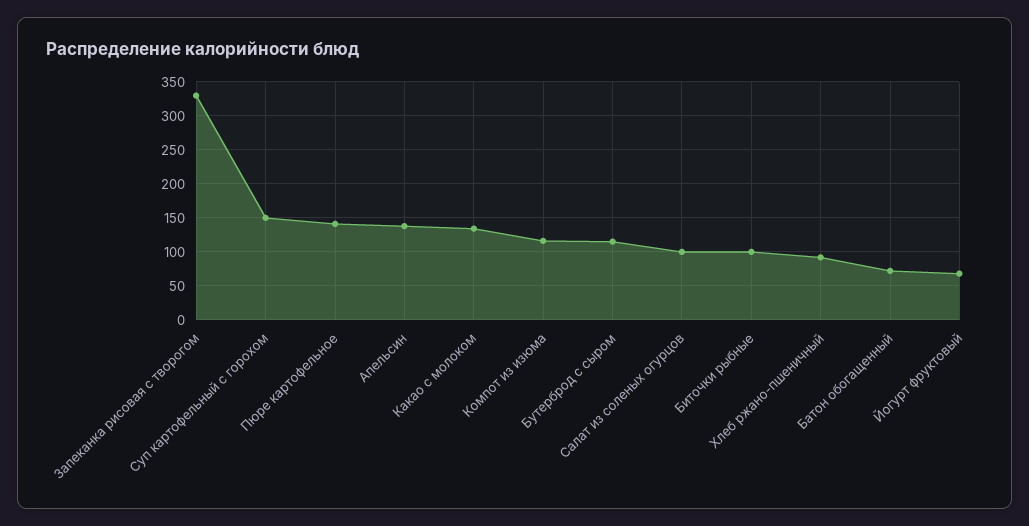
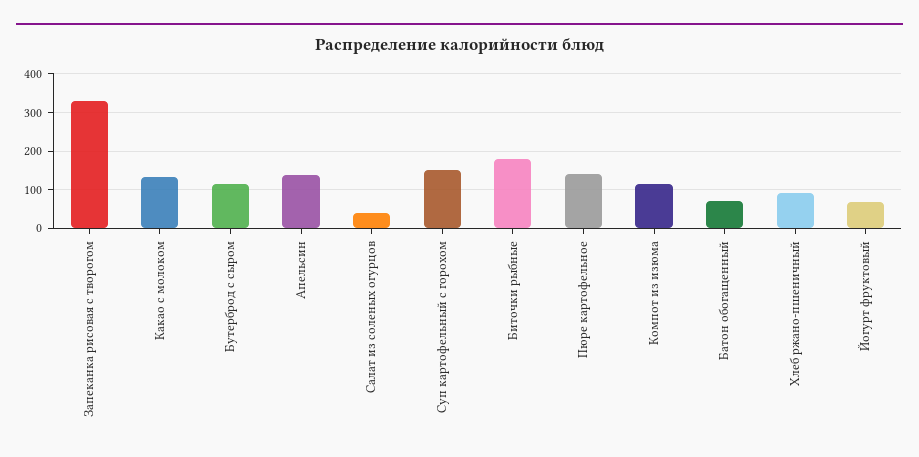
Салат из соленых огурцов: 100 -> 40
Биточки рыбные: 100 -> 180

